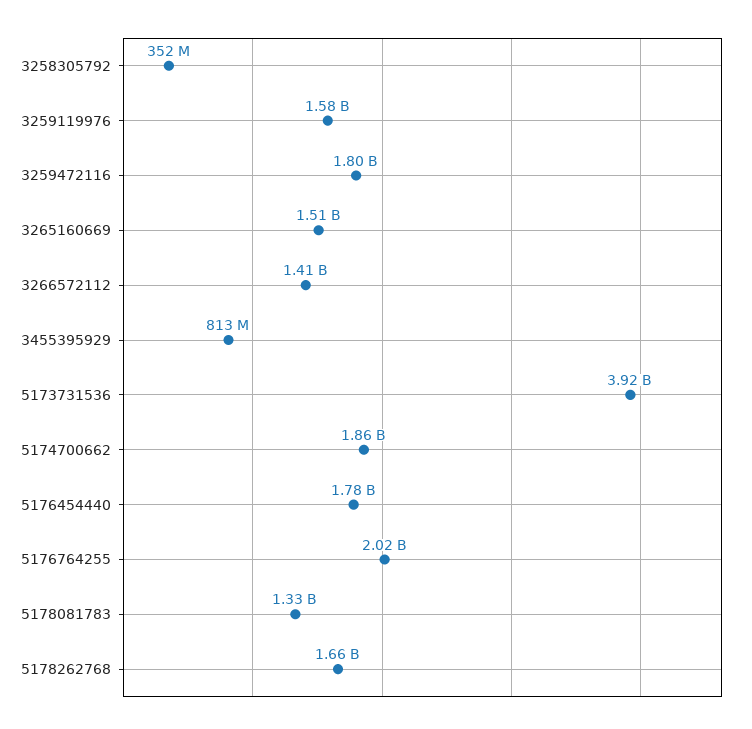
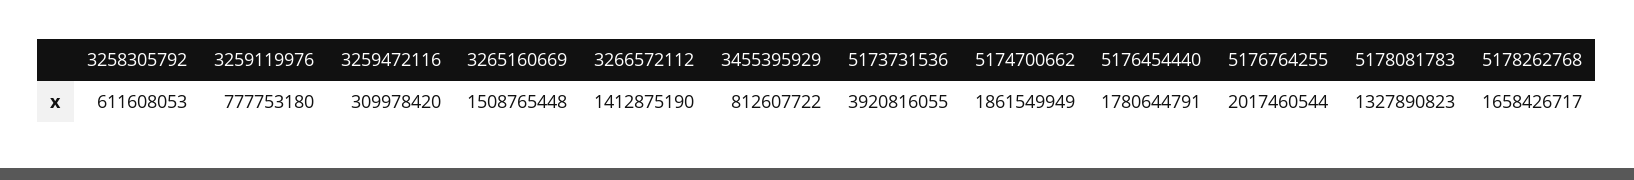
3258305792: 352000000 -> 611608053
3259119976: 1580000000 -> 777753180
3259472116: 1800000000 -> 309978420

